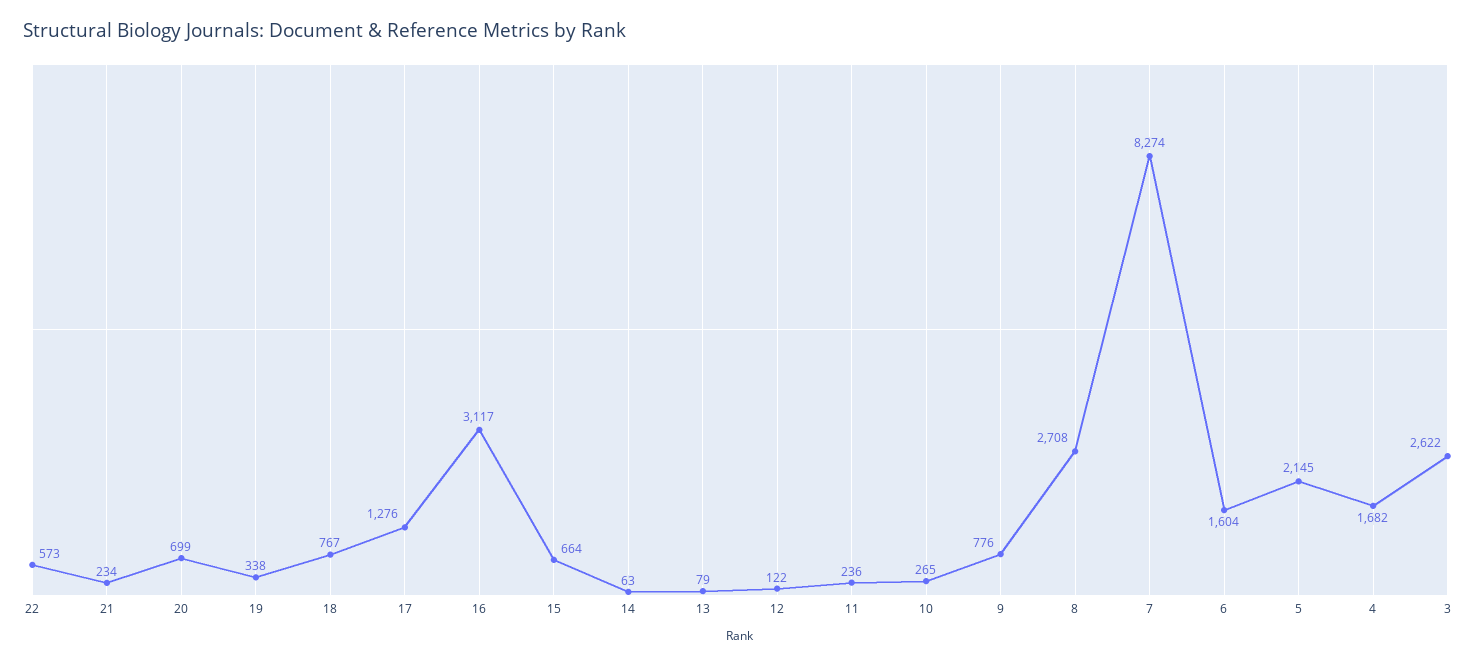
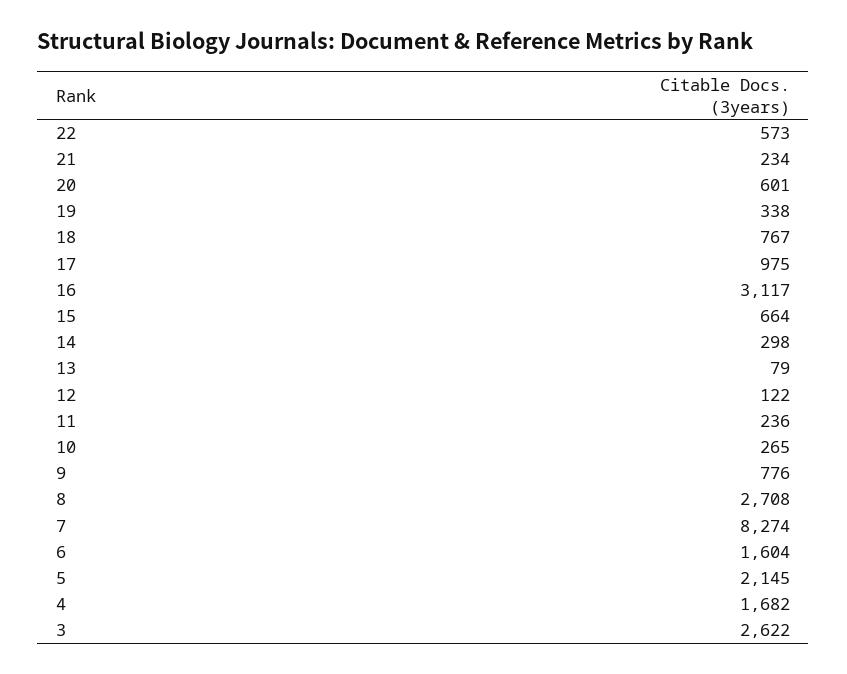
20: 699 -> 601
17: 1276 -> 975
14: 63 -> 298

